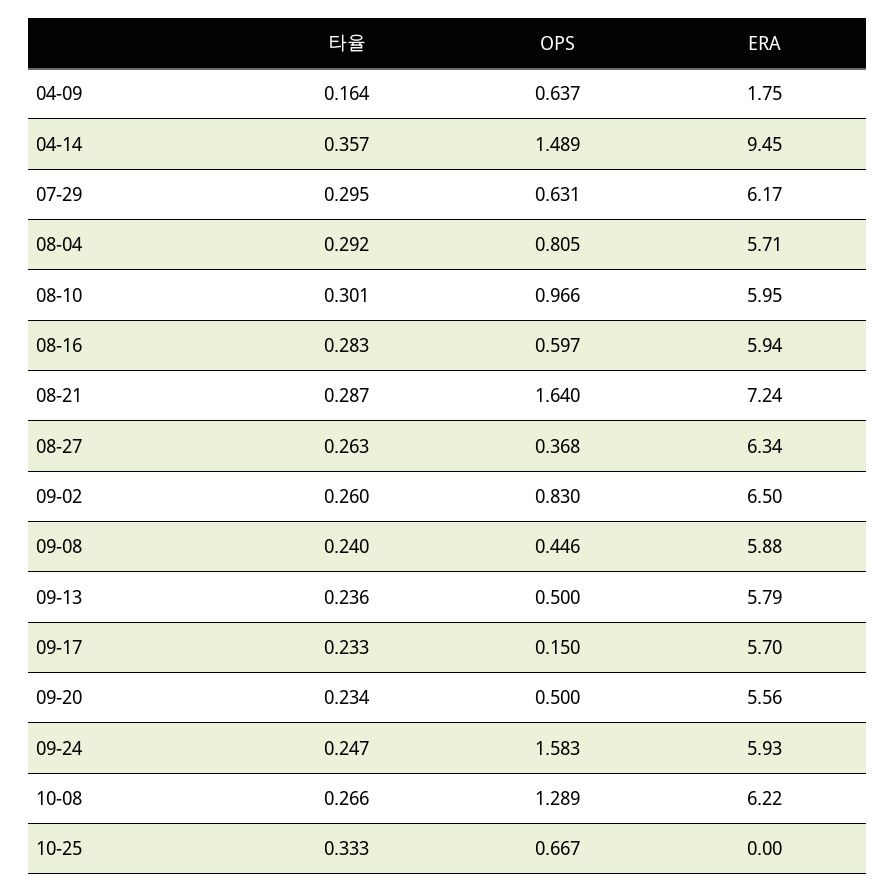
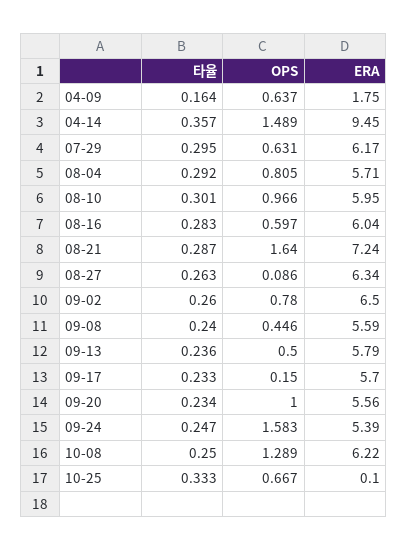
ERA, 08-16: 5.94 -> 6.04
OPS, 08-27: 0.368 -> 0.086
OPS, 09-02: 0.83 -> 0.78
ERA, 09-08: 5.88 -> 5.59
OPS, 09-20: 0.5 -> 1
ERA, 09-24: 5.93 -> 5.39
타율, 10-08: 0.266 -> 0.25
ERA, 10-25: 0 -> 0.1

